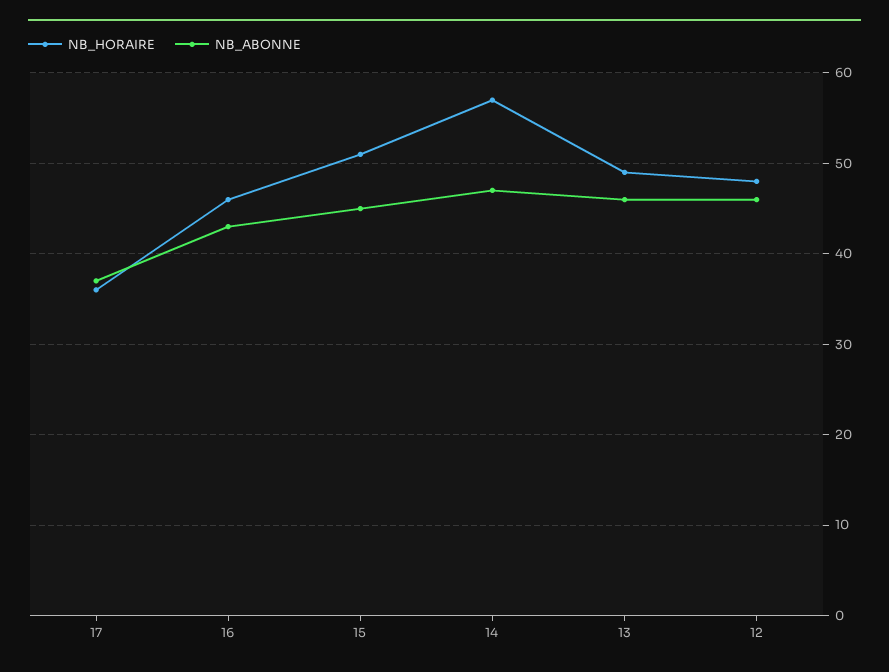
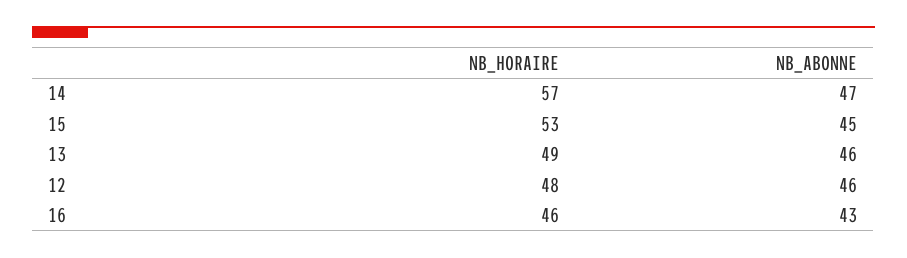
NB_HORAIRE, 17: 36 -> none
NB_ABONNE, 17: 37 -> none
NB_HORAIRE, 15: 51 -> 53

